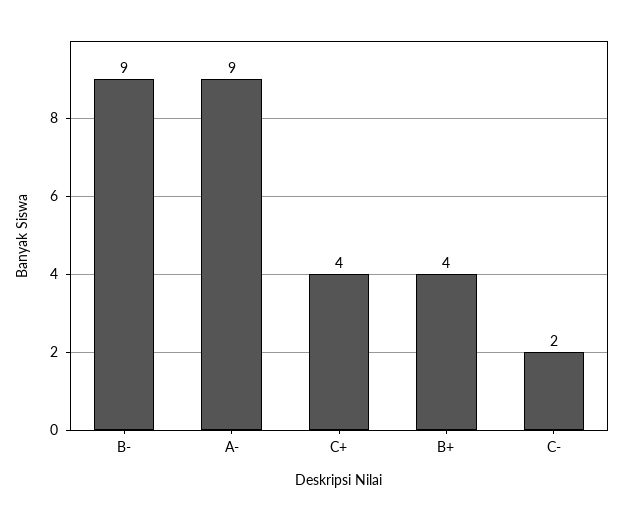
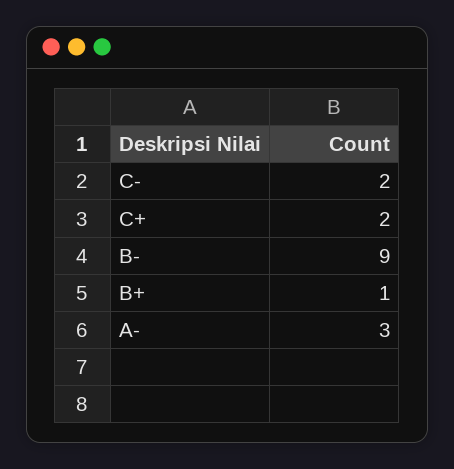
A-: 9 -> 3
C+: 4 -> 2
B+: 4 -> 1

